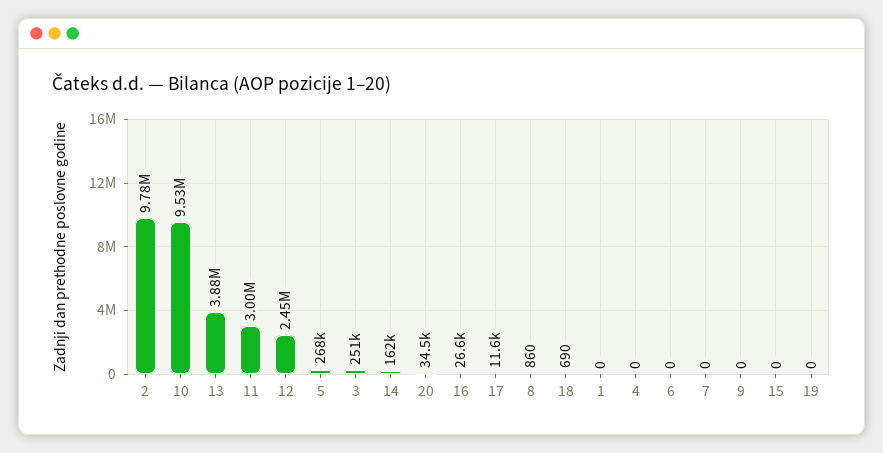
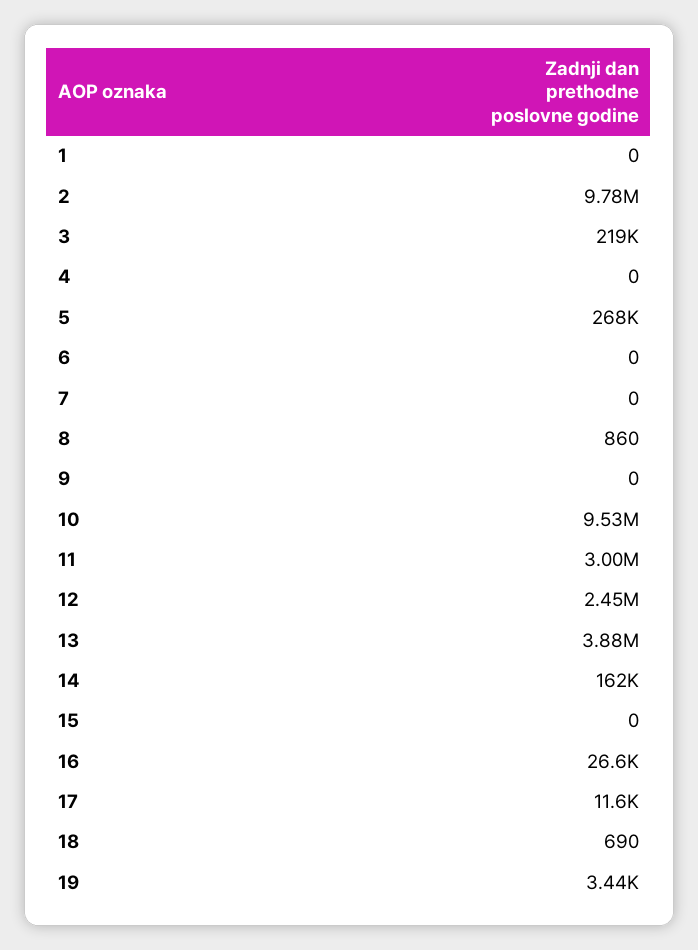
3: 251000 -> 219000
20: 34500 -> none
19: 0 -> 3440

